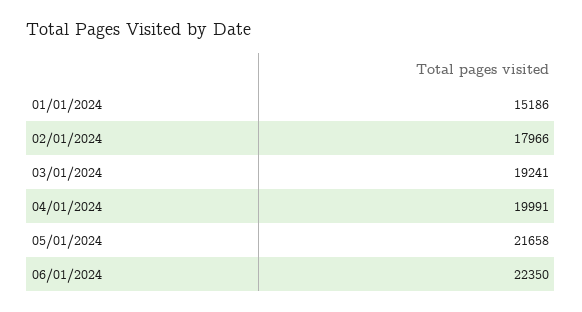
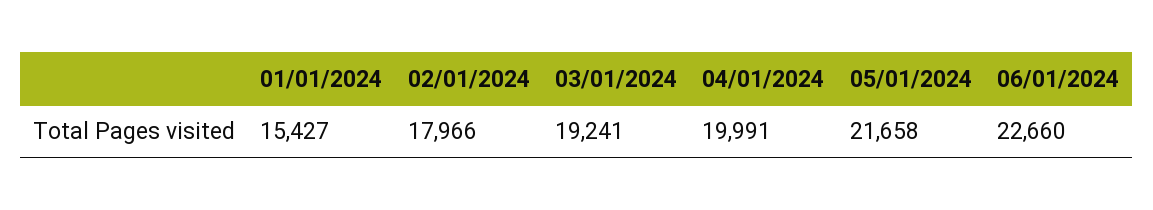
01/01/2024: 15186 -> 15427
06/01/2024: 22350 -> 22660

